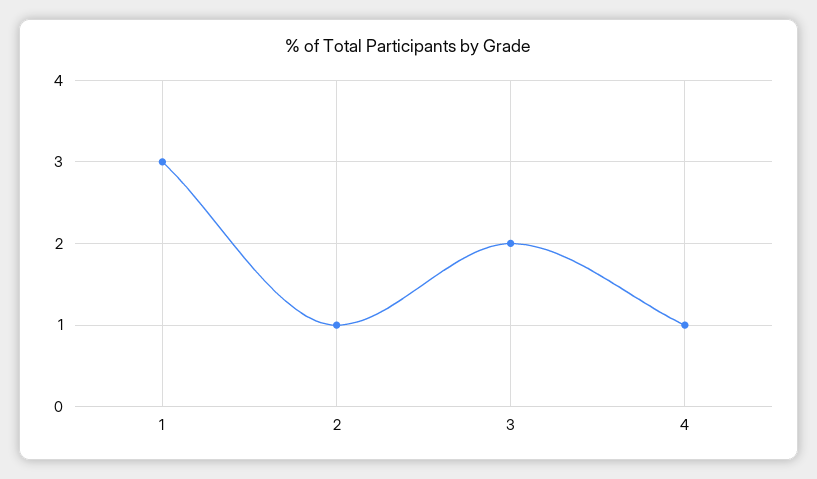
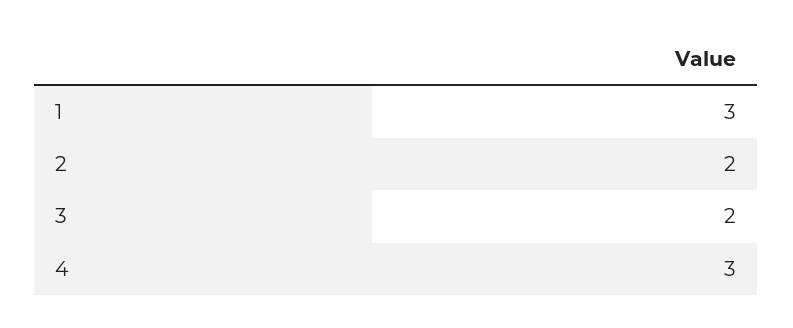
2: 1 -> 2
4: 1 -> 3

